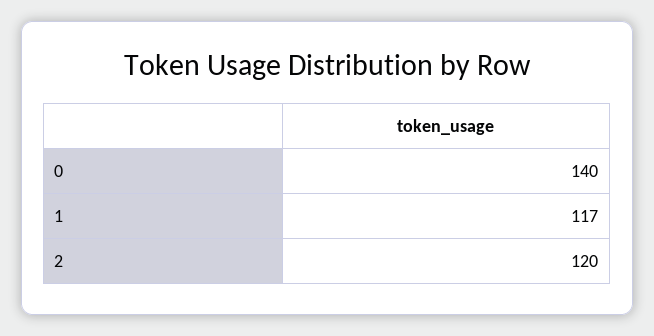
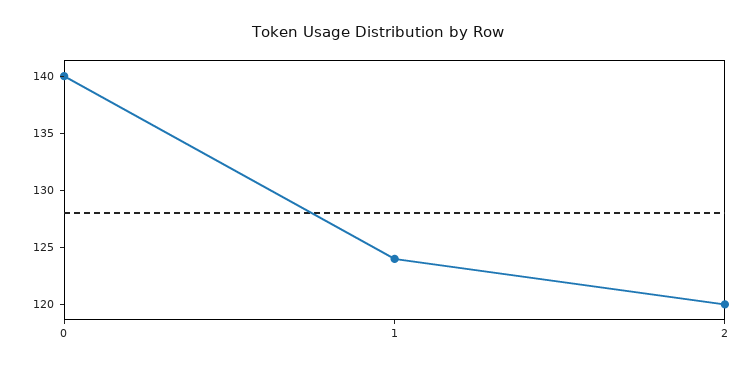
1: 117 -> 124

